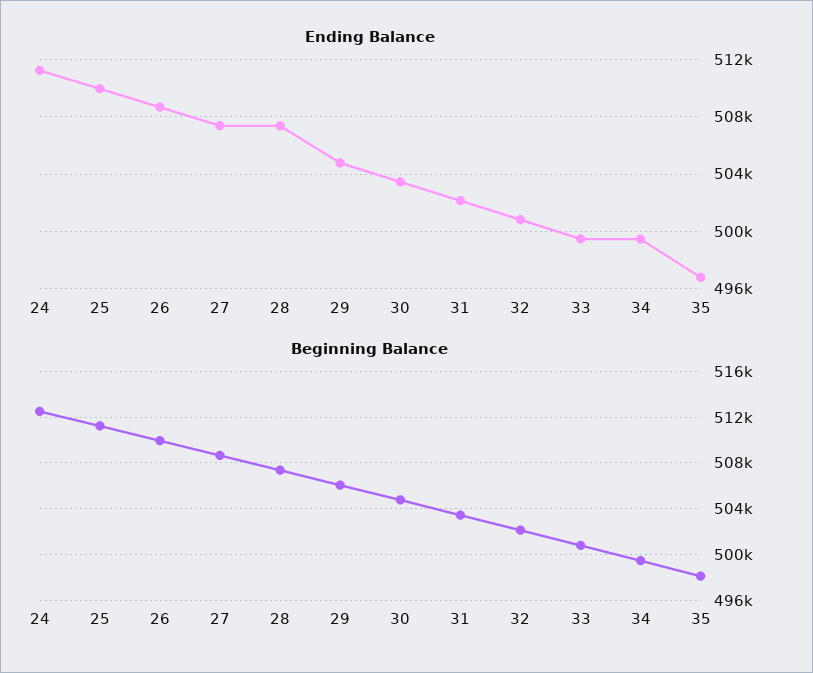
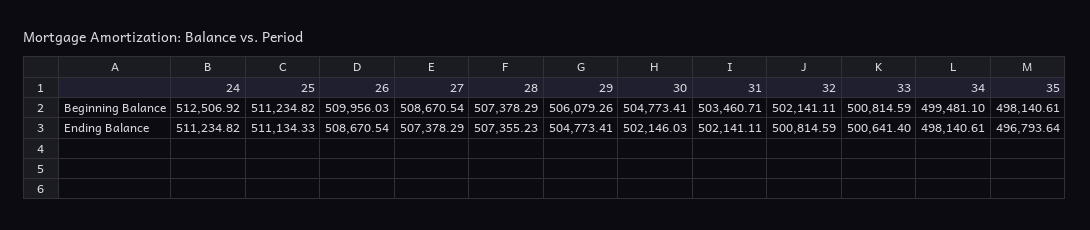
Ending Balance, 25: 510000 -> 511134.33
Ending Balance, 30: 503500 -> 502146.03
Ending Balance, 33: 499500 -> 500641.4
Ending Balance, 34: 499500 -> 498140.61

